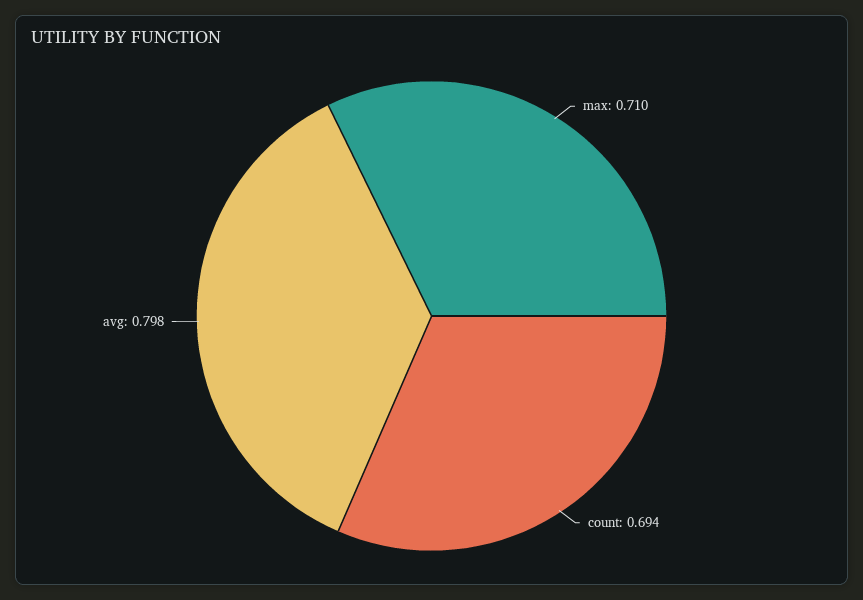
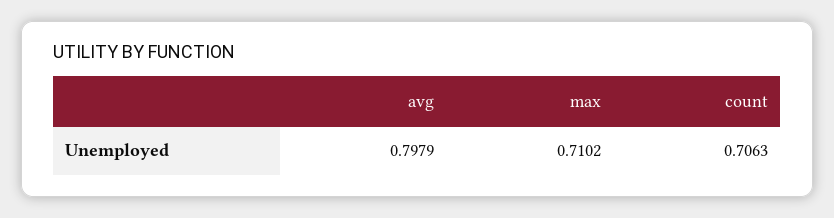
count: 0.694 -> 0.7063

